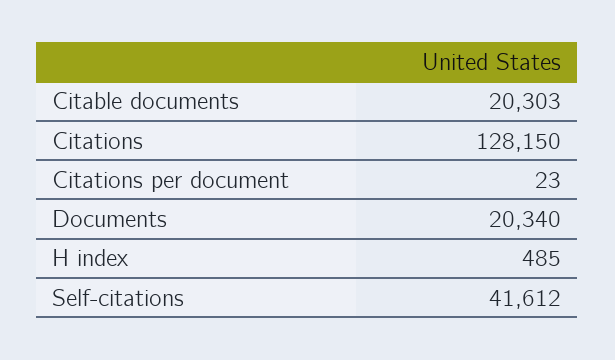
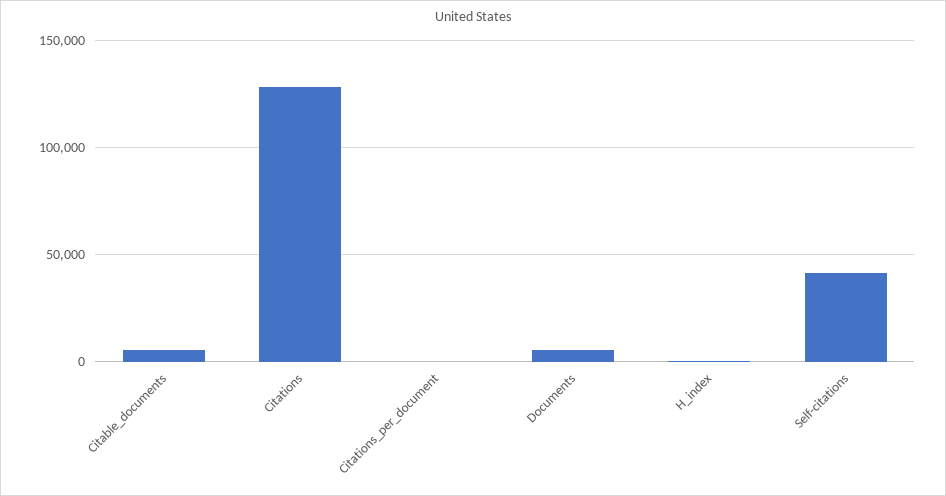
Citable documents: 20303 -> 5000
Documents: 20340 -> 5000

